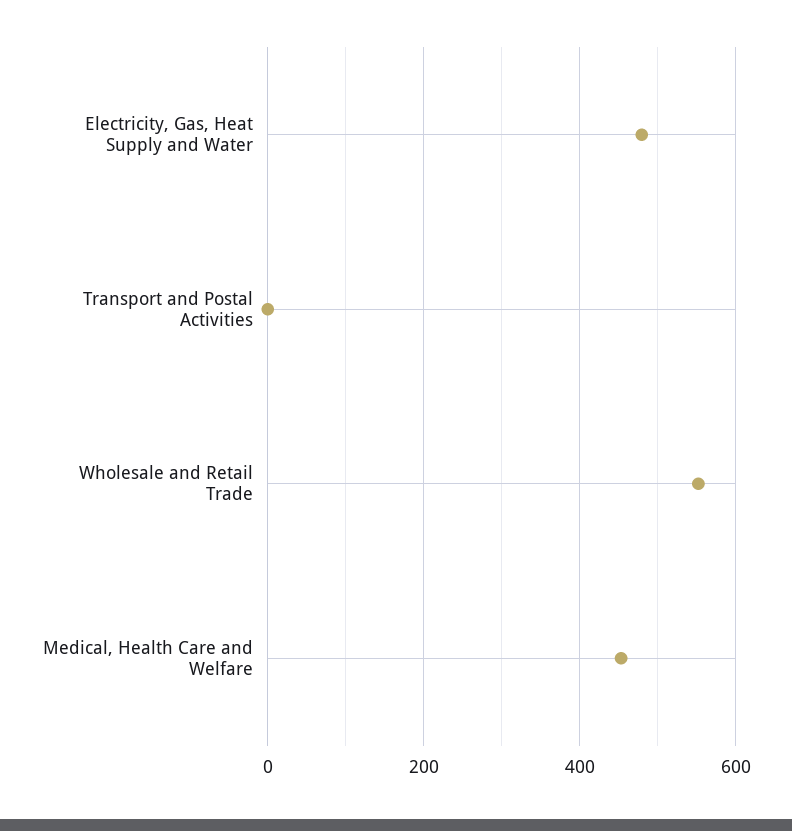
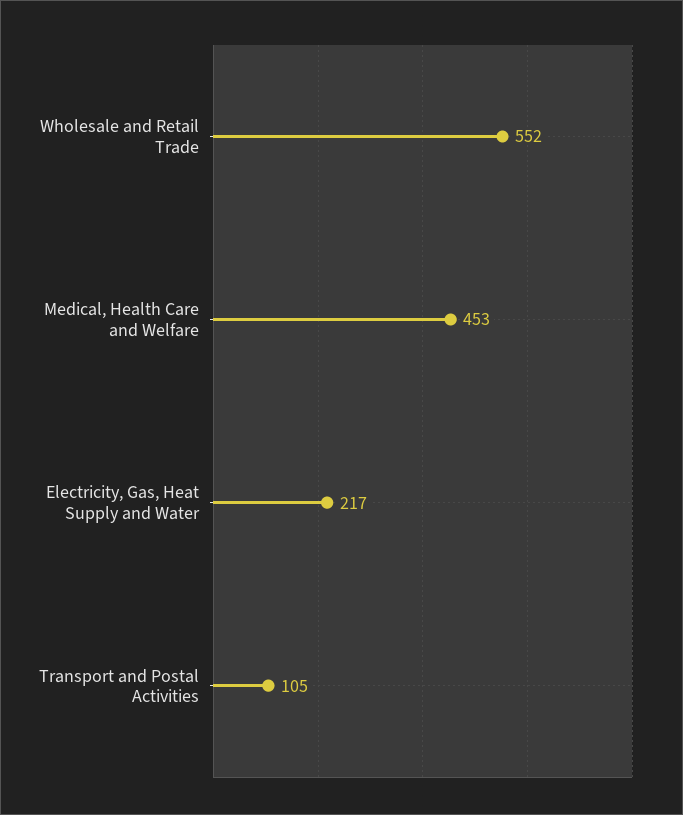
Electricity, Gas, Heat Supply and Water: 480 -> 217
Transport and Postal Activities: 0 -> 105

